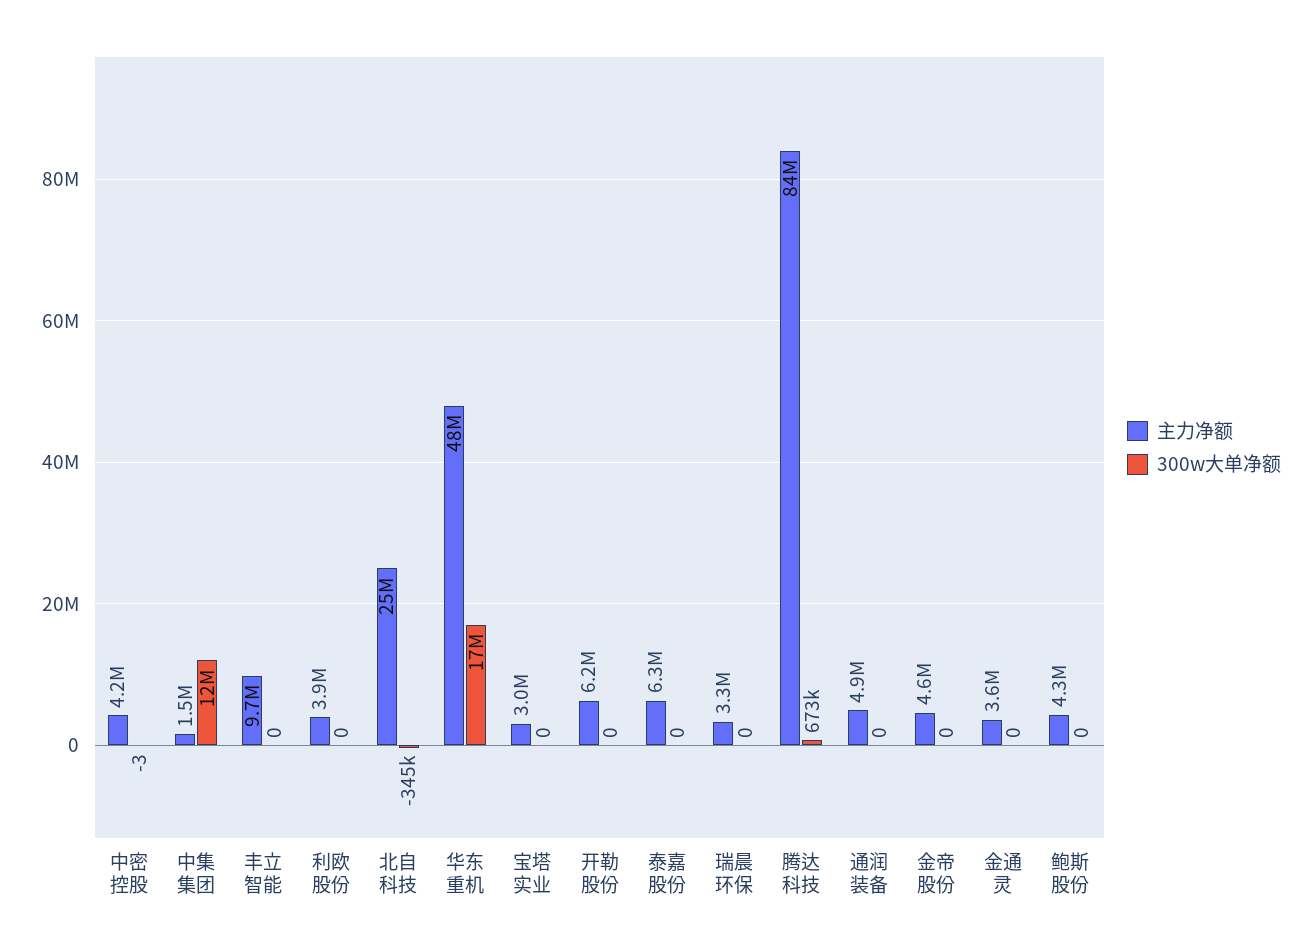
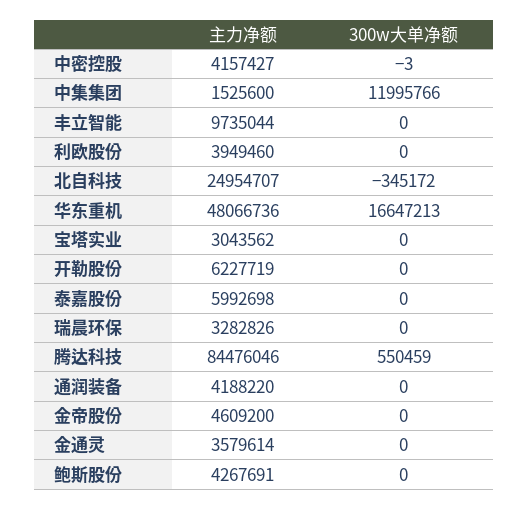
主力净额, 泰嘉股份: 6300000 -> 5992698
300w大单净额, 腾达科技: 673000 -> 550459
主力净额, 通润装备: 4900000 -> 4188220

